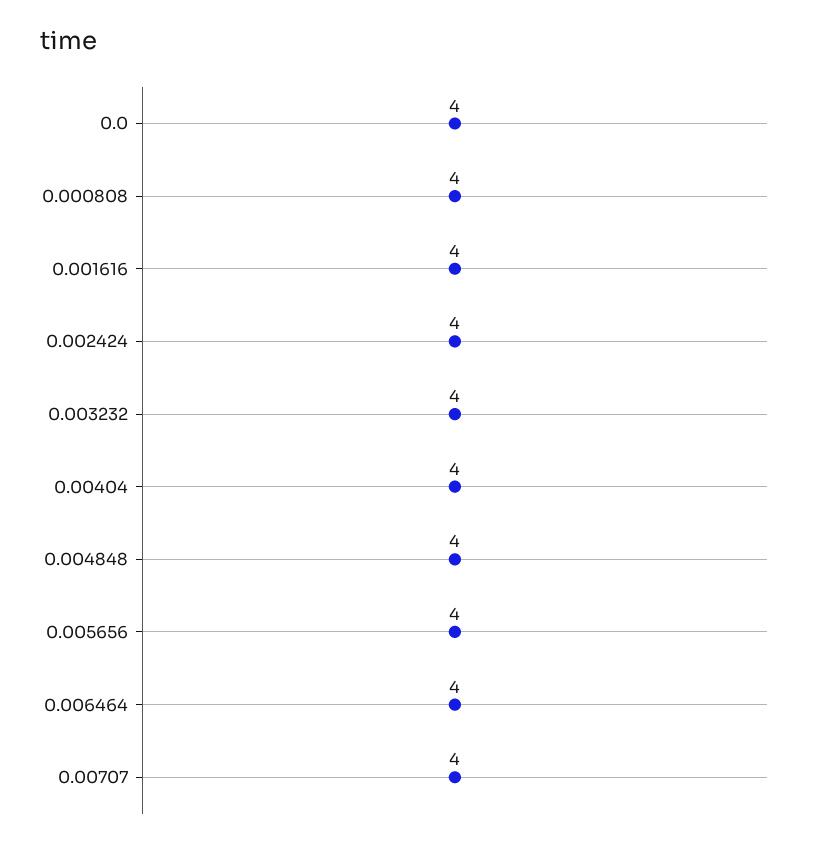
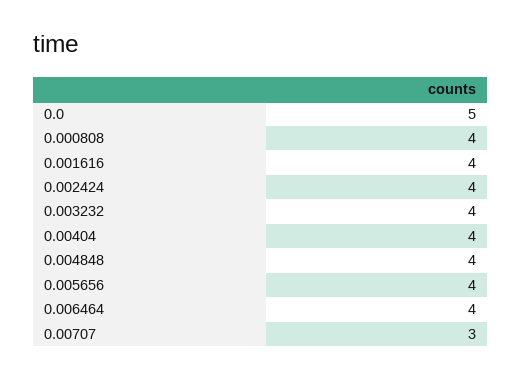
0.0: 4 -> 5
0.00707: 4 -> 3

